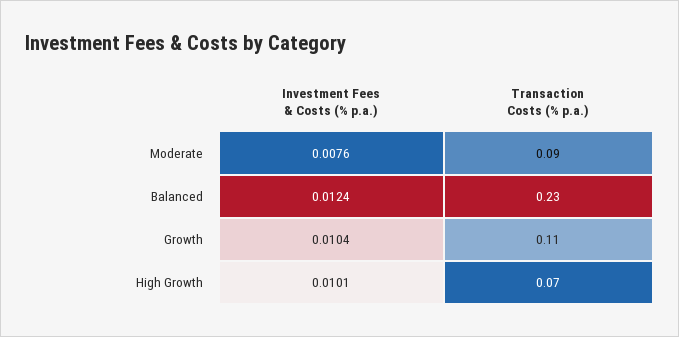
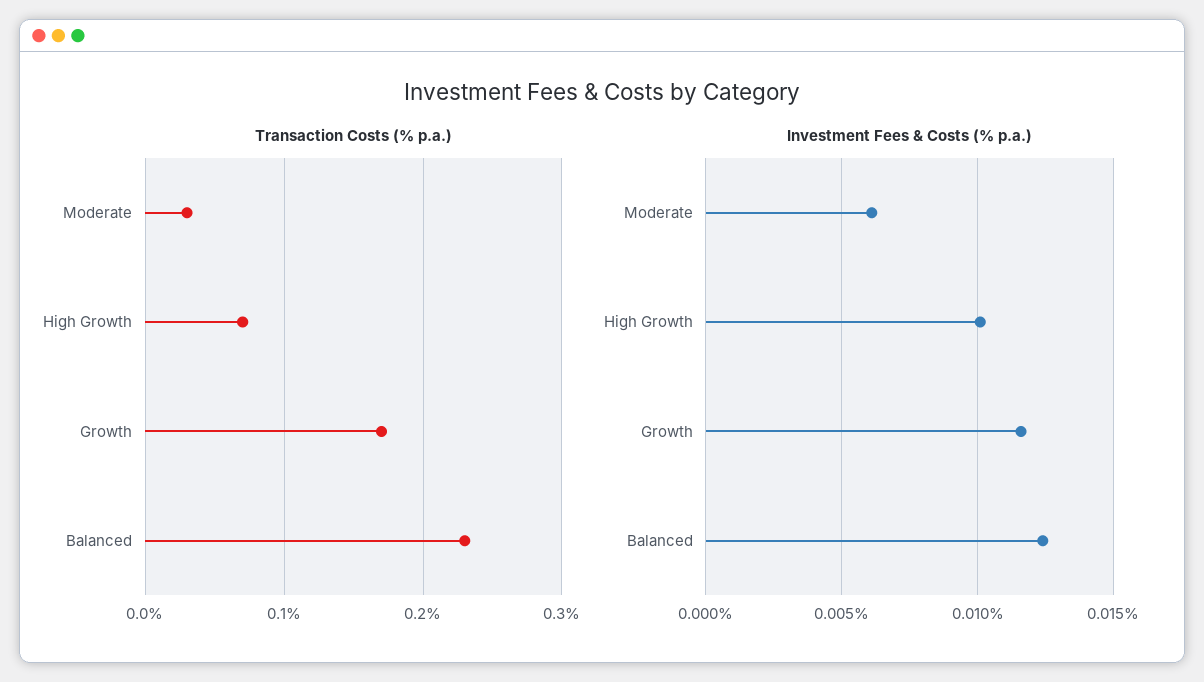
Investment Fees & Costs (% p.a.), Moderate: 0.0076 -> 0.006
Transaction Costs (% p.a.), Moderate: 0.09 -> 0.03
Investment Fees & Costs (% p.a.), Growth: 0.0104 -> 0.0115
Transaction Costs (% p.a.), Growth: 0.11 -> 0.17

